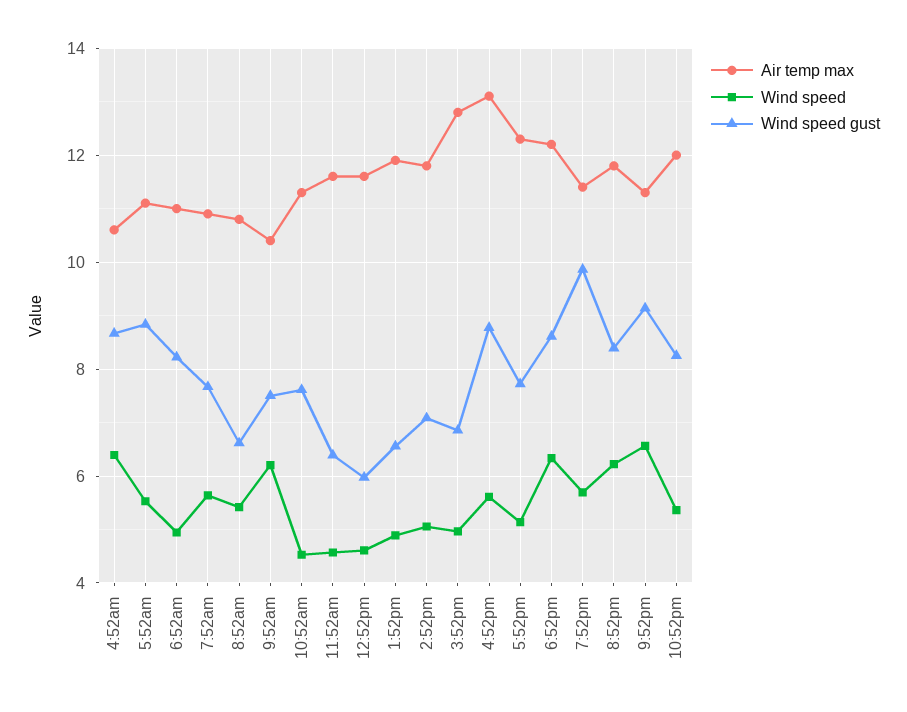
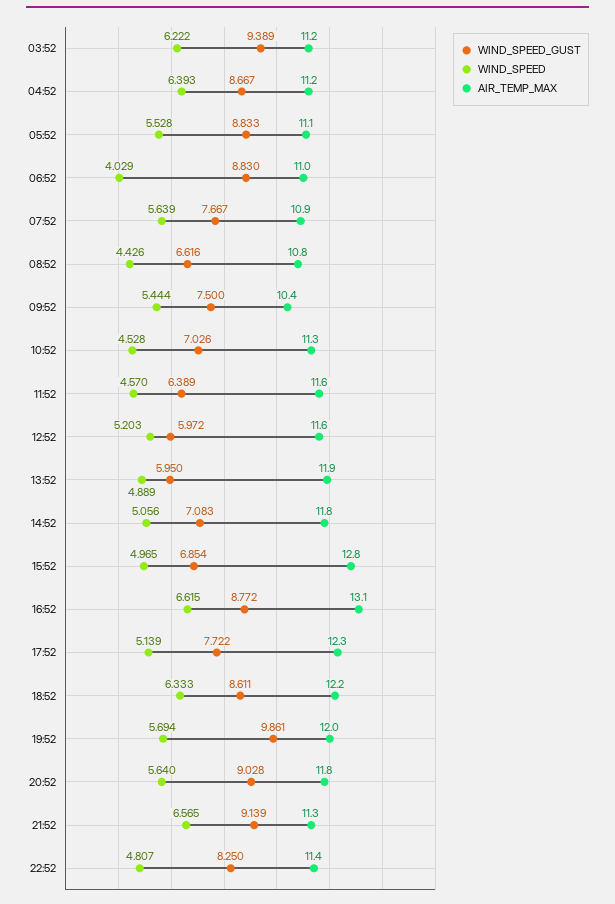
Air temp max, 4:52am: 10.6 -> 11.2
Wind speed, 6:52am: 5 -> 4.029
Wind speed gust, 6:52am: 8.2 -> 8.83
Wind speed, 8:52am: 5.4 -> 4.426
Wind speed, 9:52am: 6.2 -> 5.444
Wind speed gust, 10:52am: 7.6 -> 7.026
Wind speed, 12:52pm: 4.6 -> 5.203
Wind speed gust, 1:52pm: 6.6 -> 5.95
Wind speed, 4:52pm: 5.6 -> 6.615
Air temp max, 7:52pm: 11.4 -> 12
Wind speed, 8:52pm: 6.2 -> 5.64
Wind speed gust, 8:52pm: 8.4 -> 9.028
Air temp max, 10:52pm: 12 -> 11.4
Wind speed, 10:52pm: 5.4 -> 4.807
Wind speed gust, 03:52: none -> 9.389
Wind speed, 03:52: none -> 6.222
Air temp max, 03:52: none -> 11.2

